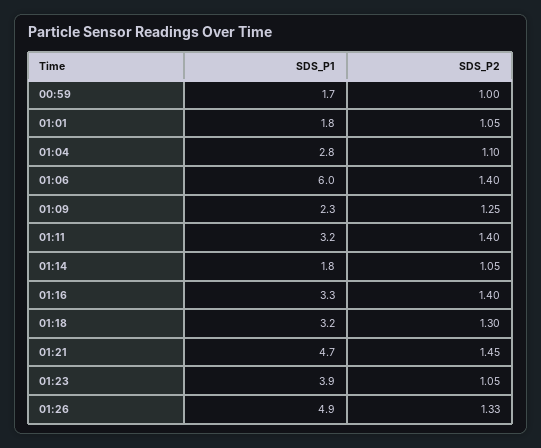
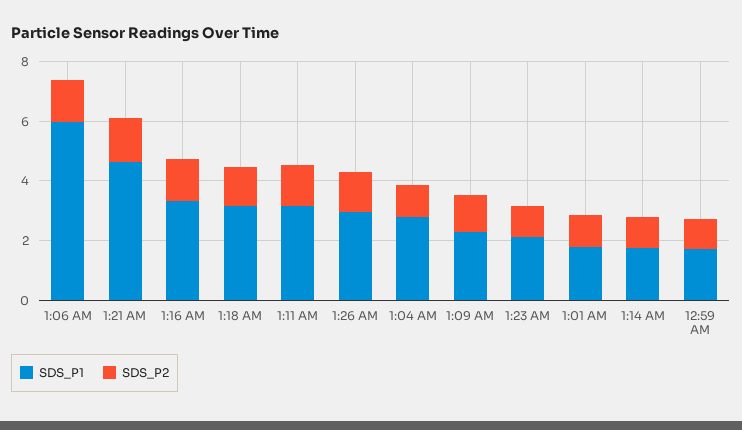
SDS_P1, 01:23: 3.9 -> 2
SDS_P1, 01:26: 4.9 -> 3

